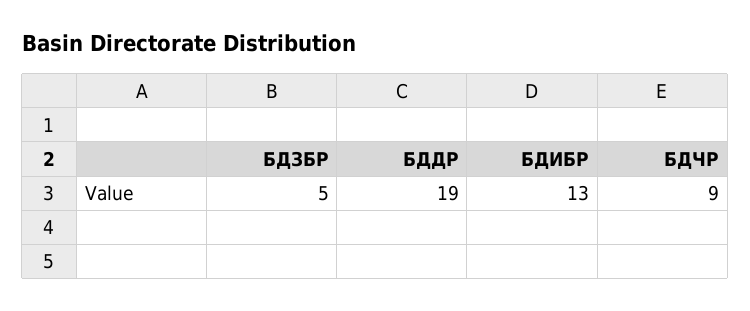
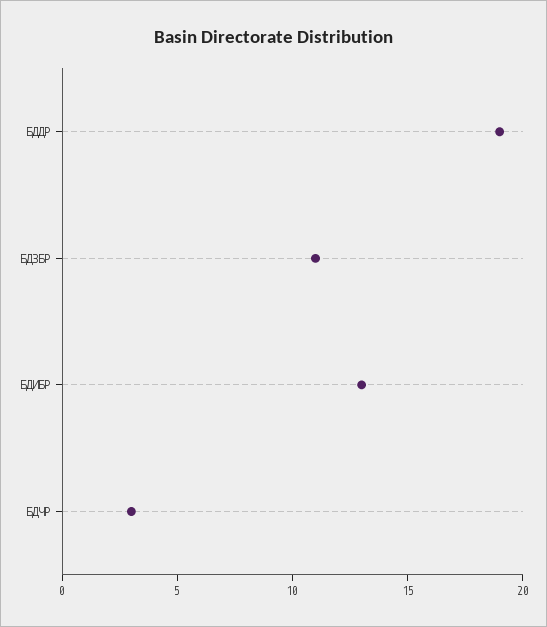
БДЗБР: 5 -> 11
БДЧР: 9 -> 3

